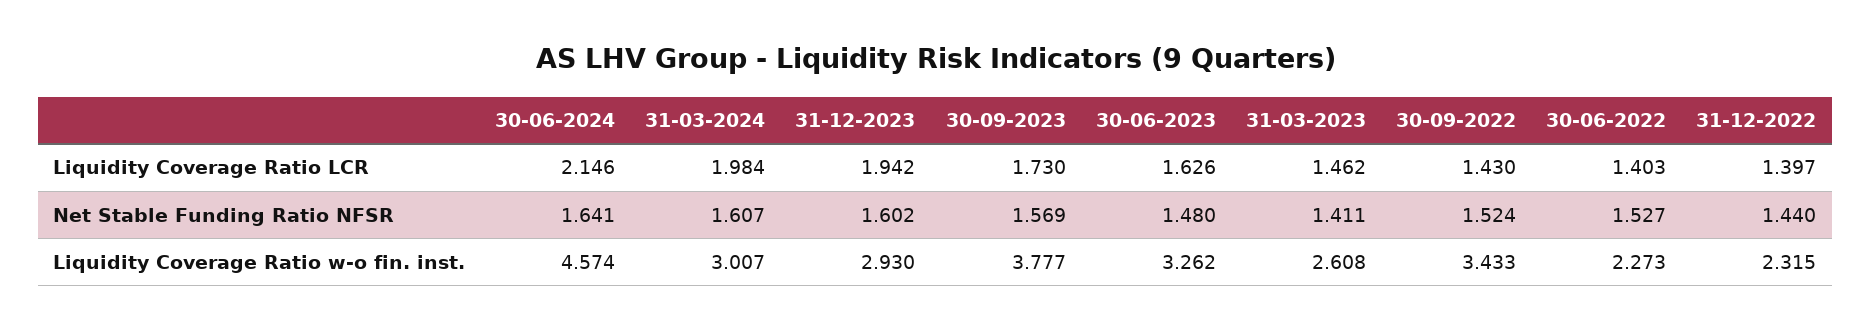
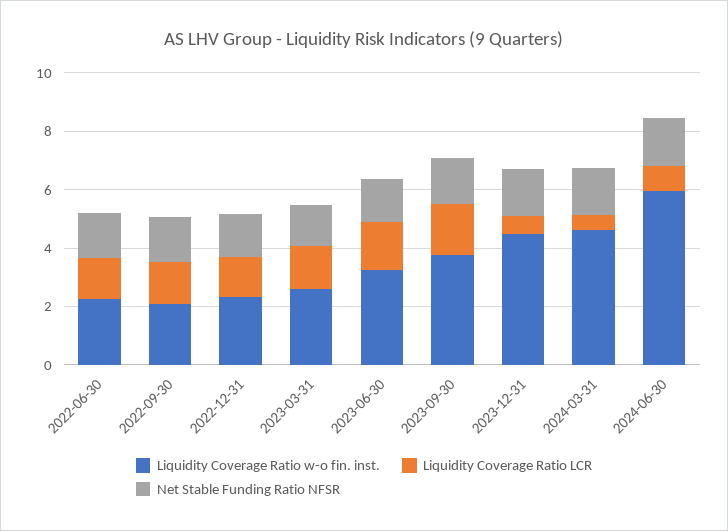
Liquidity Coverage Ratio LCR, 30-06-2024: 2.146 -> 1
Liquidity Coverage Ratio LCR, 31-03-2024: 1.984 -> 0.5
Liquidity Coverage Ratio LCR, 31-12-2023: 1.942 -> 0.5
Liquidity Coverage Ratio w-o fin. inst., 30-06-2024: 4.574 -> 6
Liquidity Coverage Ratio w-o fin. inst., 31-03-2024: 3.007 -> 4.5
Liquidity Coverage Ratio w-o fin. inst., 31-12-2023: 2.93 -> 4.5
Liquidity Coverage Ratio w-o fin. inst., 30-09-2022: 3.433 -> 2

